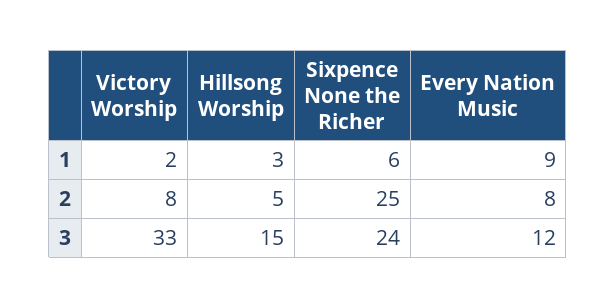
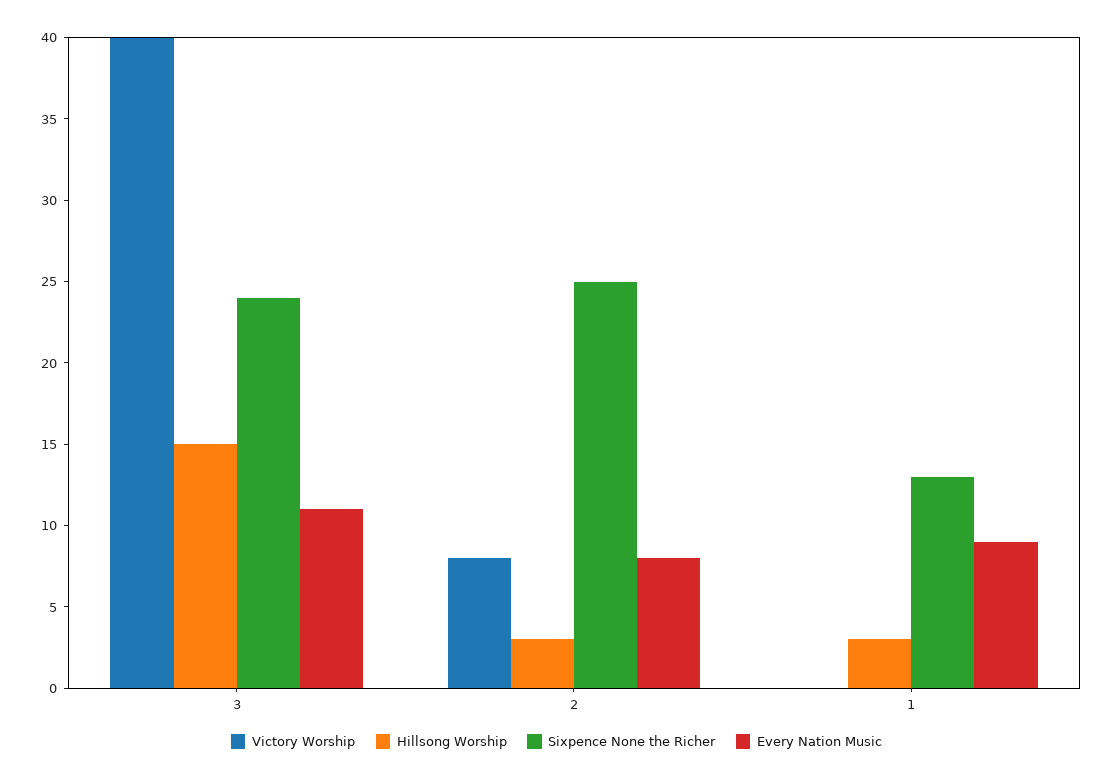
Victory Worship, 1: 2 -> 0
Sixpence None the Richer, 1: 6 -> 13
Hillsong Worship, 2: 5 -> 3
Victory Worship, 3: 33 -> 40
Every Nation Music, 3: 12 -> 11

